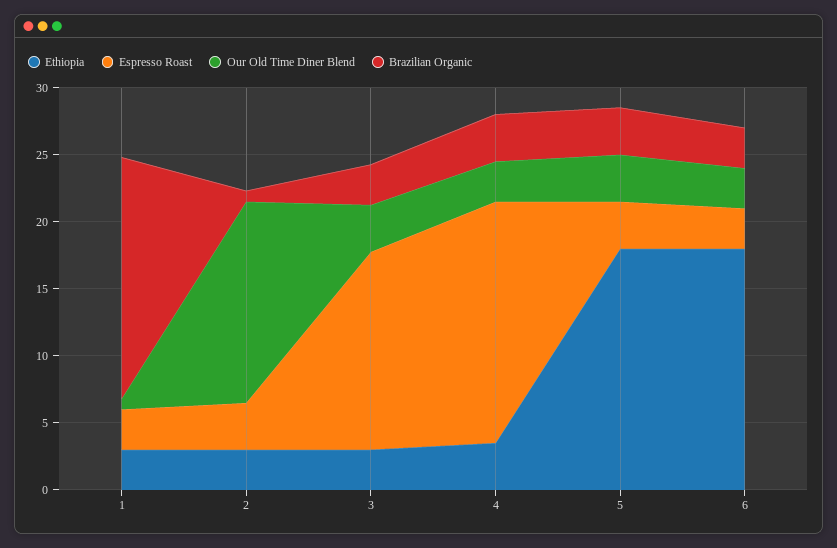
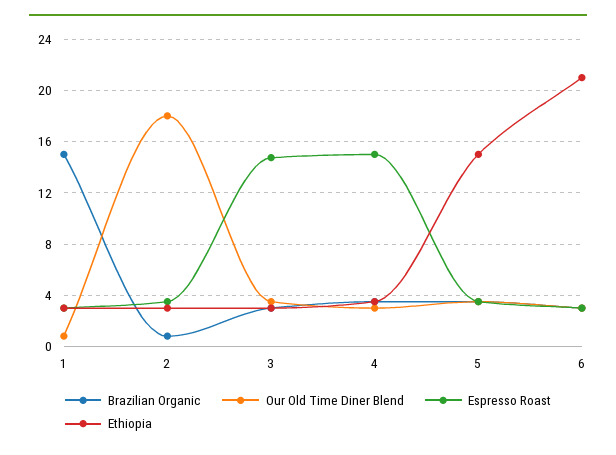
Brazilian Organic, 1: 18 -> 15
Our Old Time Diner Blend, 2: 15 -> 18
Espresso Roast, 4: 18 -> 15
Ethiopia, 5: 18 -> 15
Ethiopia, 6: 18 -> 21

